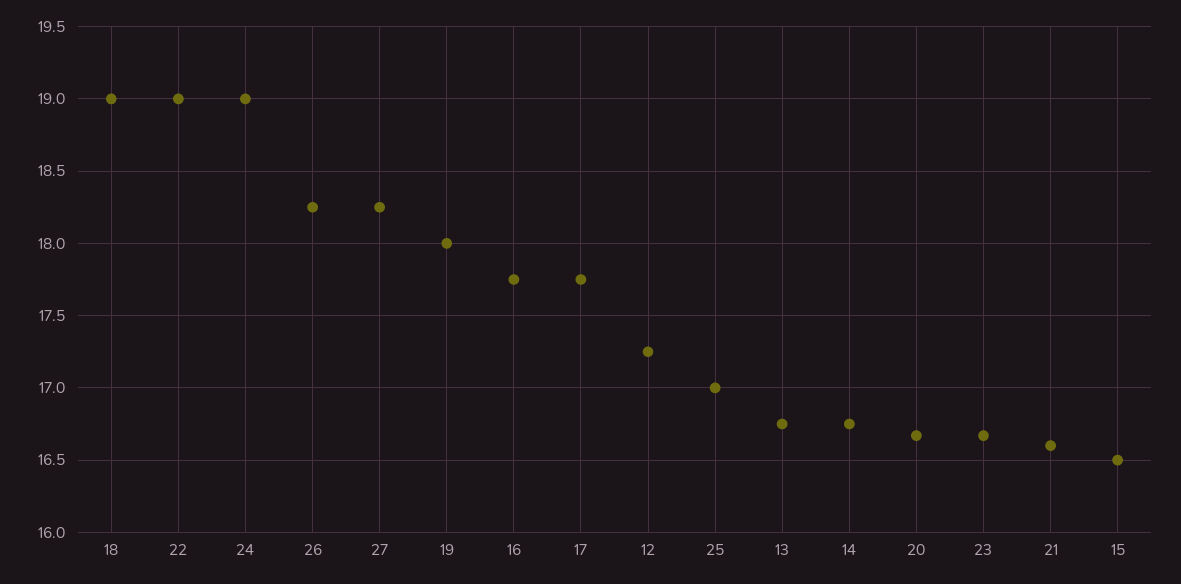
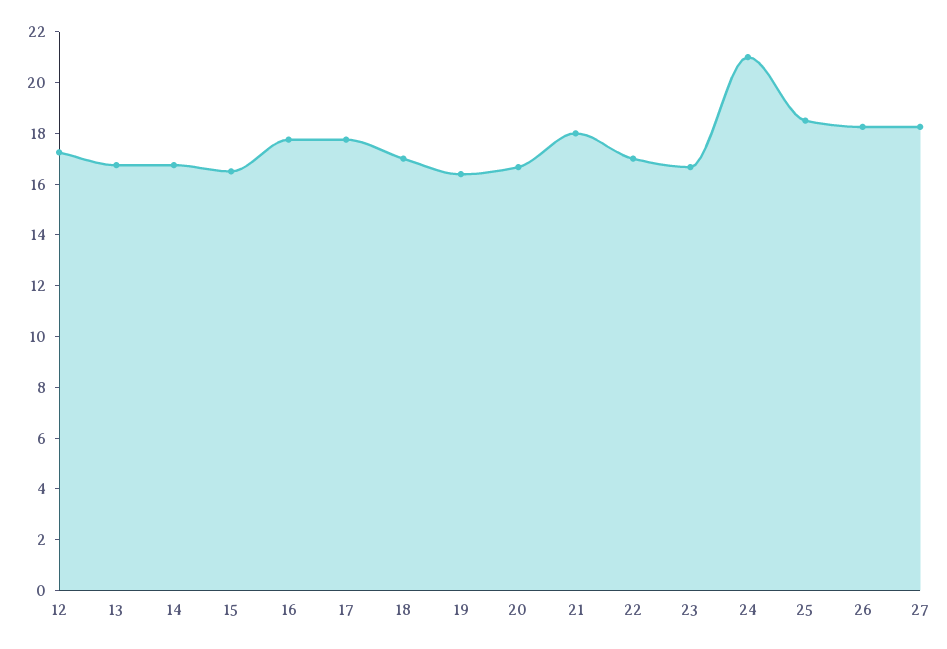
18: 19 -> 17
22: 19 -> 17
24: 19 -> 21
19: 18 -> 16.5
25: 17 -> 18.5
21: 16.6 -> 18

